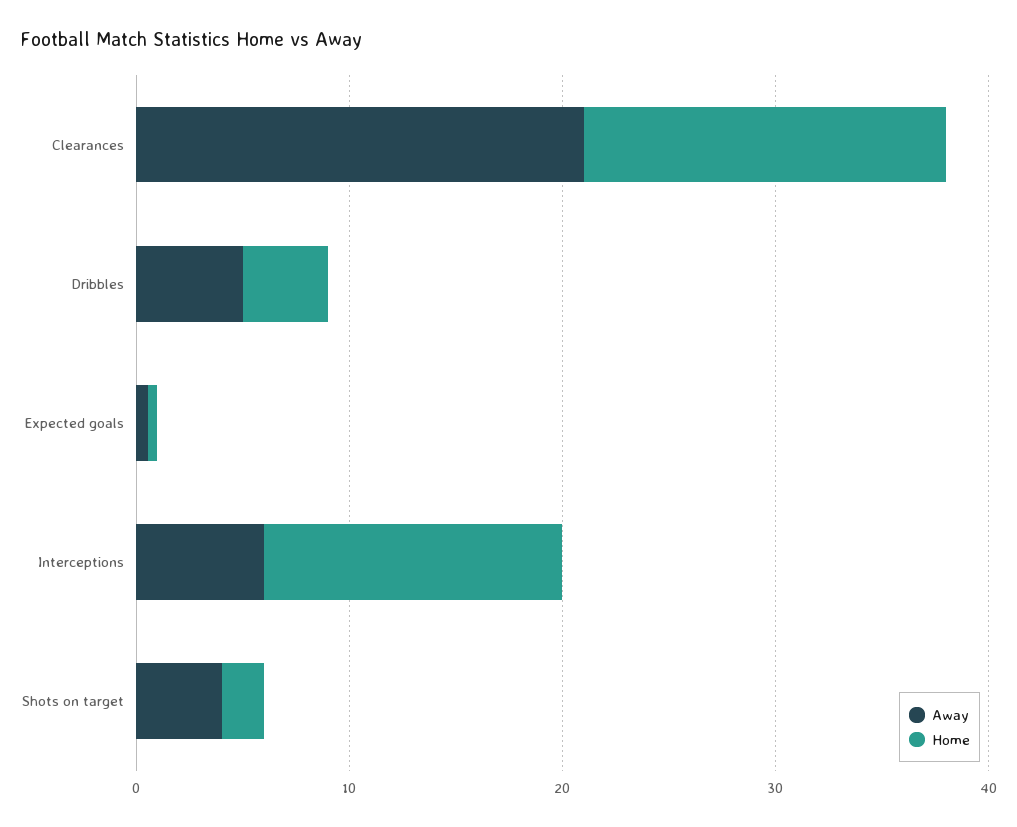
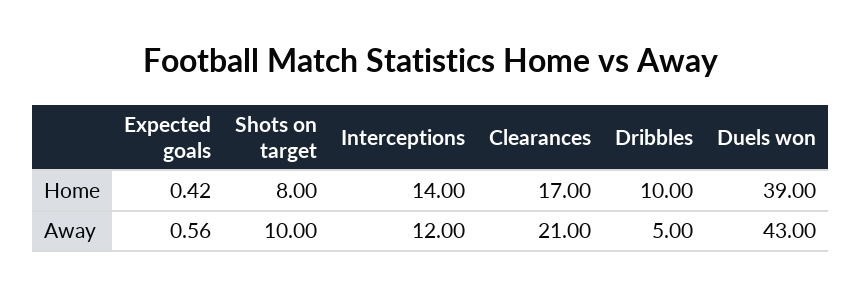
Home, Dribbles: 4 -> 10
Away, Interceptions: 6 -> 12
Away, Shots on target: 4 -> 10
Home, Shots on target: 2 -> 8
Home, Duels won: none -> 39
Away, Duels won: none -> 43

